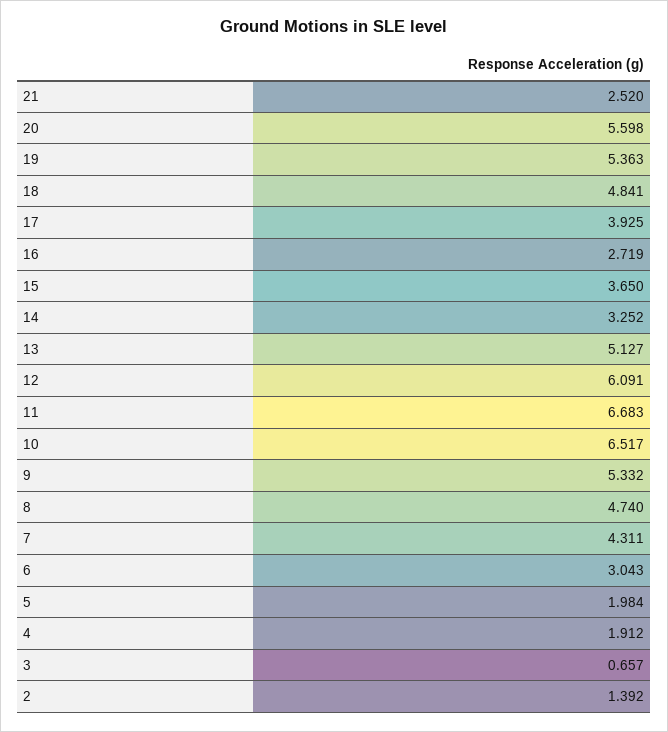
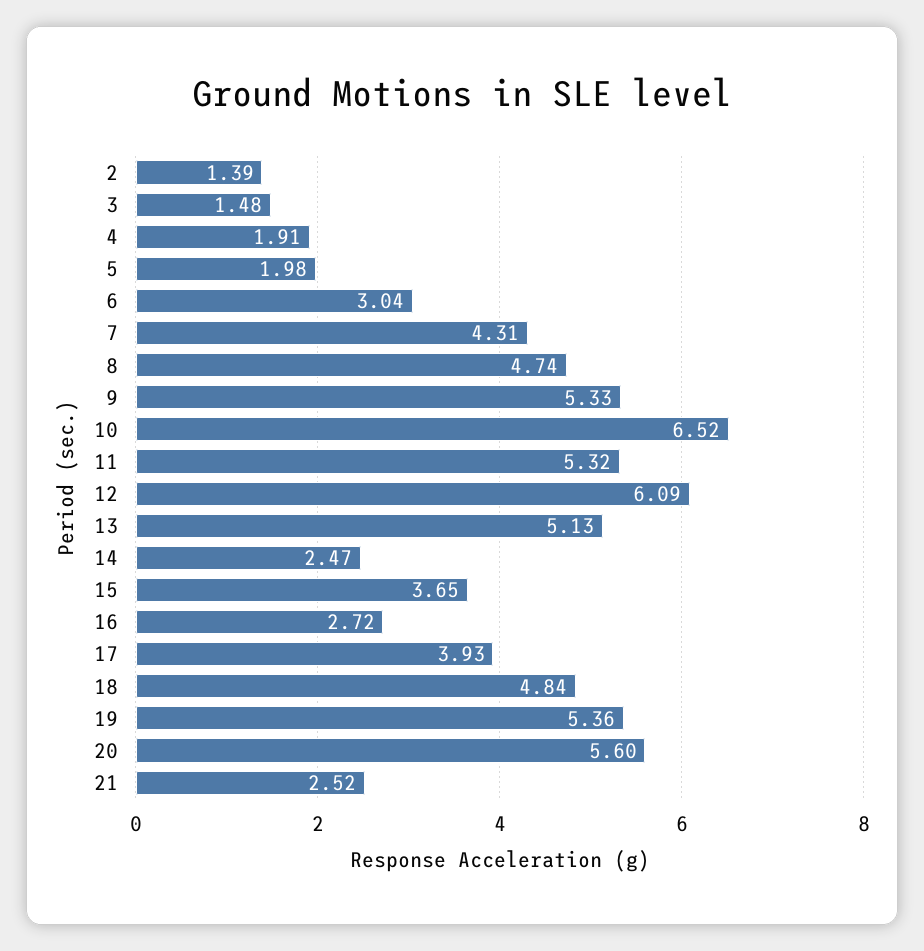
14: 3.252 -> 2.47
11: 6.683 -> 5.32
3: 0.657 -> 1.48

